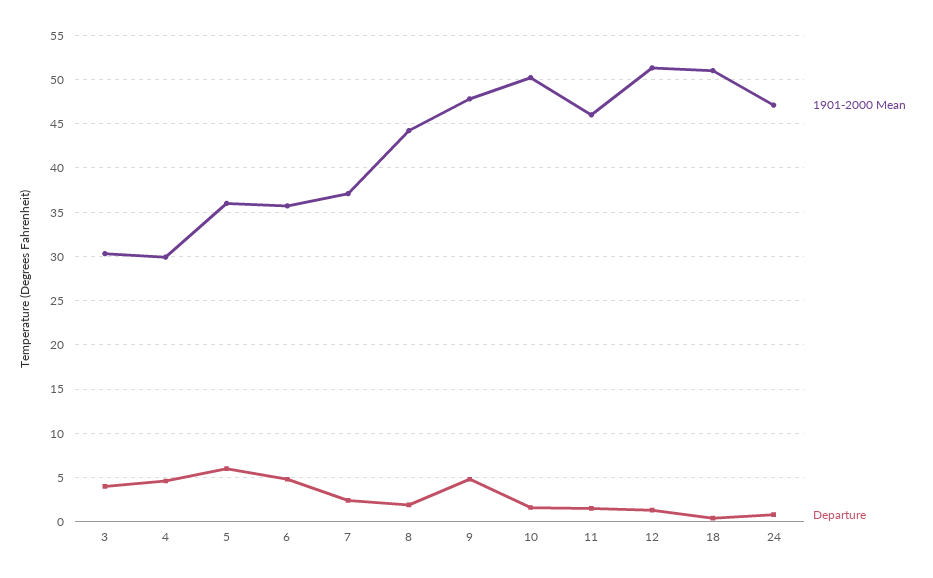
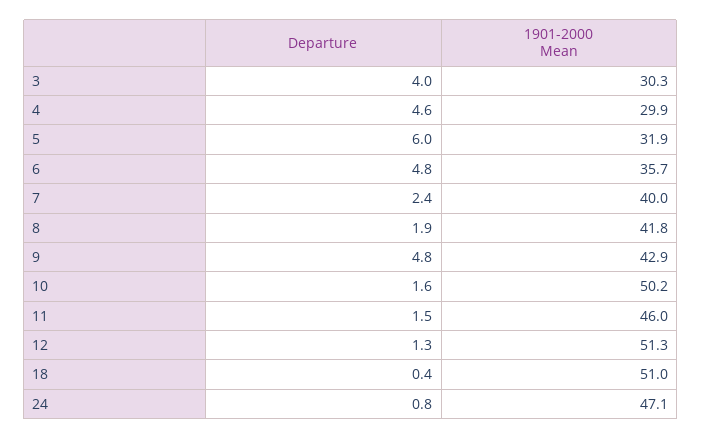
1901-2000 Mean, 5: 36 -> 31.9
1901-2000 Mean, 7: 37 -> 40
1901-2000 Mean, 8: 44 -> 41.8
1901-2000 Mean, 9: 48 -> 42.9

